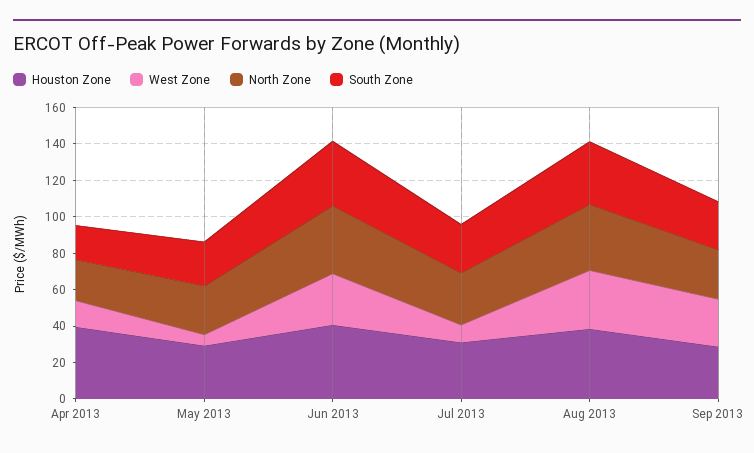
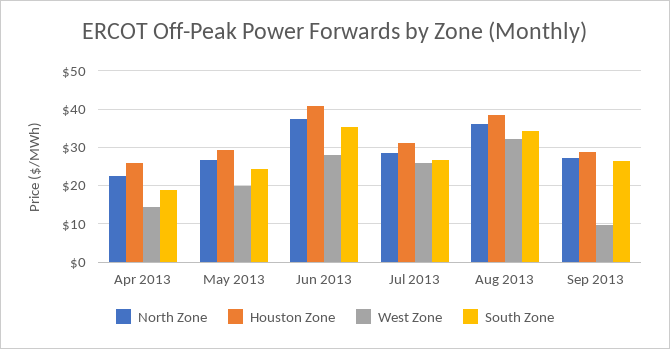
Houston Zone, Apr 2013: 40 -> 26
West Zone, May 2013: 5 -> 20
West Zone, Jul 2013: 10 -> 26
West Zone, Sep 2013: 25 -> 10

